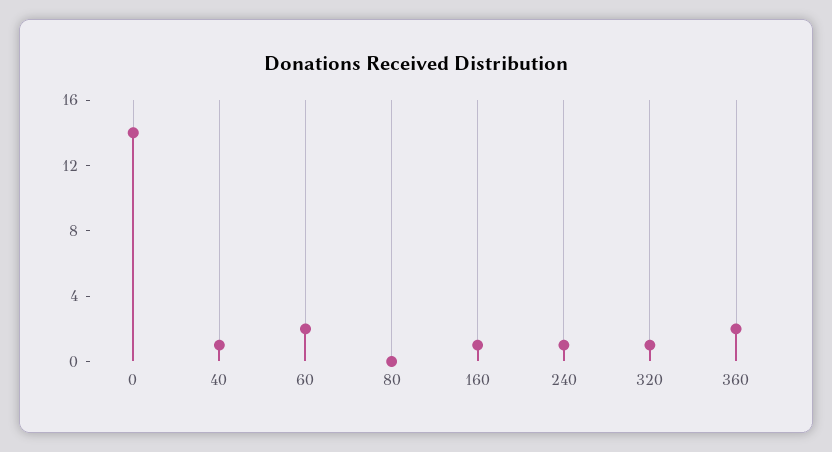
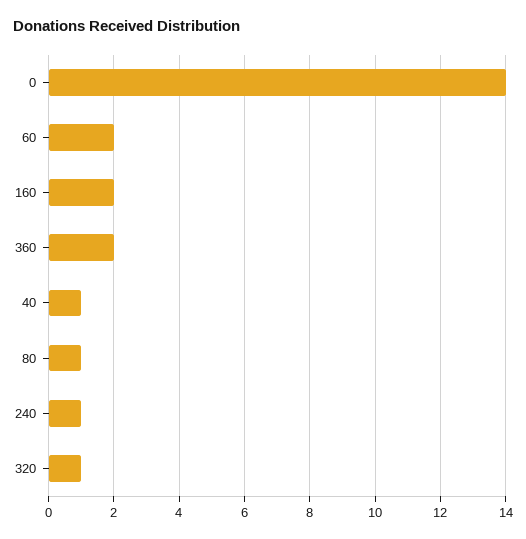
80: 0 -> 1
160: 1 -> 2

